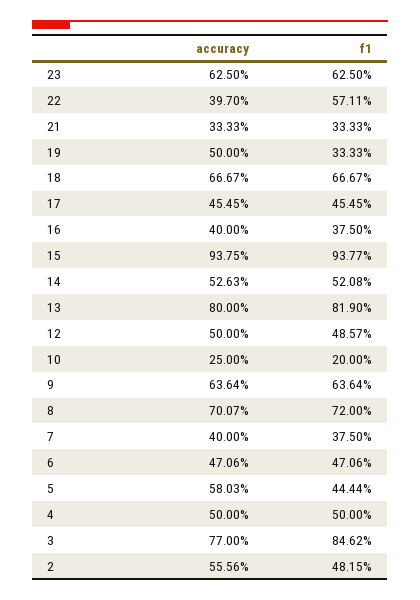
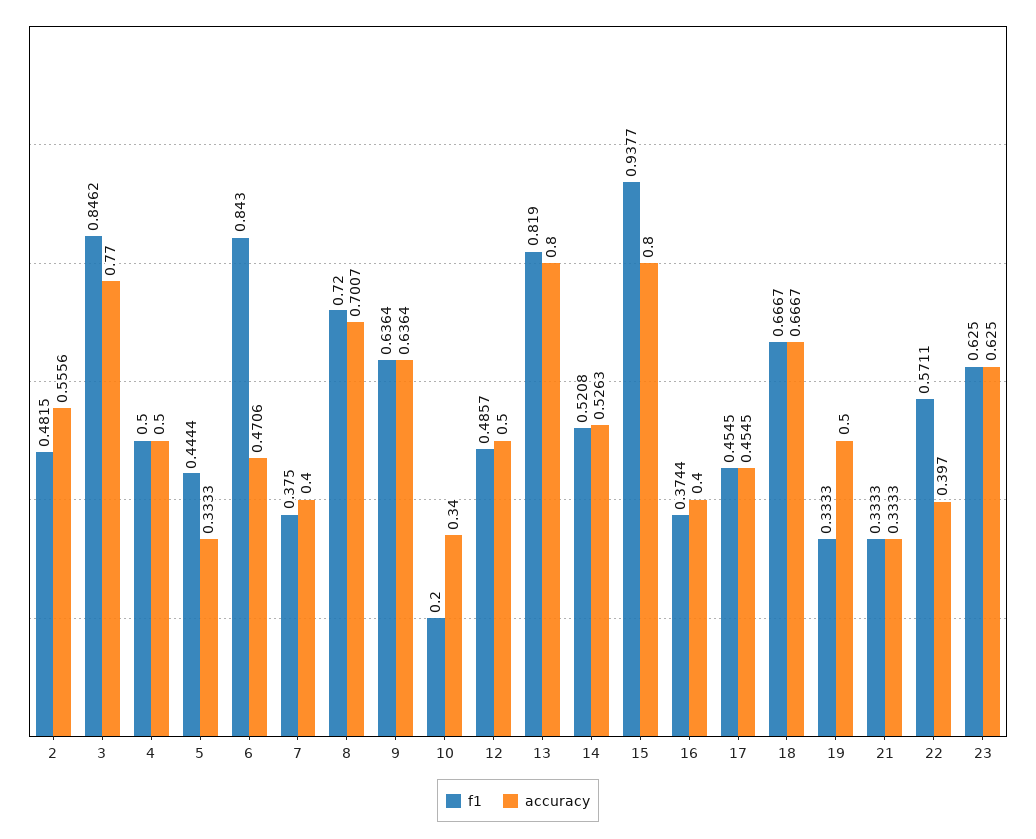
f1, 16: 0.375 -> 0.3744
accuracy, 15: 0.9375 -> 0.8
accuracy, 10: 0.25 -> 0.34
f1, 6: 0.4706 -> 0.843
accuracy, 5: 0.5803 -> 0.3333

